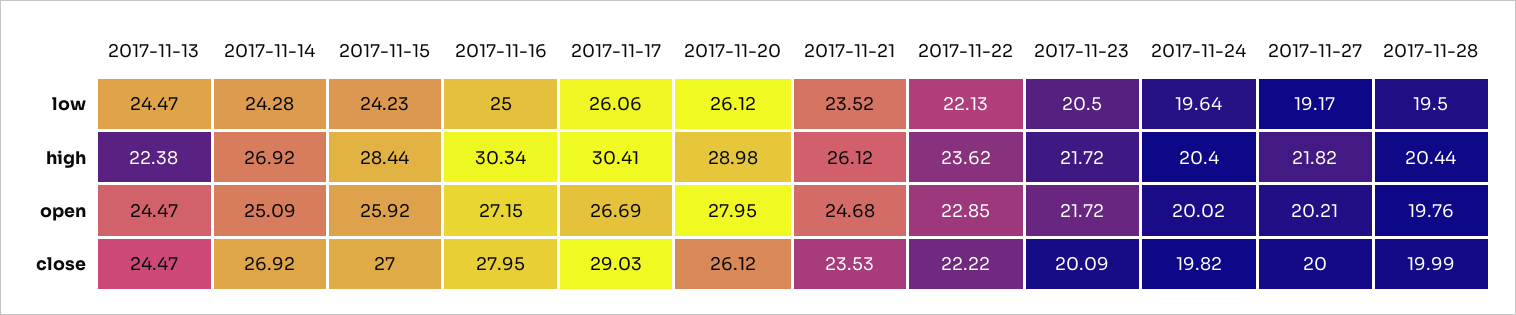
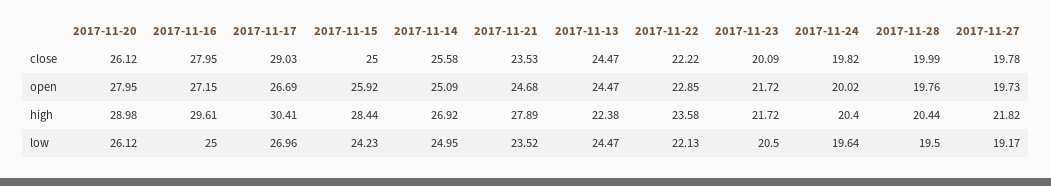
2017-11-14, low: 24.28 -> 24.95
2017-11-17, low: 26.06 -> 26.96
2017-11-16, high: 30.34 -> 29.61
2017-11-21, high: 26.12 -> 27.89
2017-11-22, high: 23.62 -> 23.58
2017-11-27, open: 20.21 -> 19.73
2017-11-14, close: 26.92 -> 25.58
2017-11-15, close: 27 -> 25
2017-11-27, close: 20 -> 19.78

